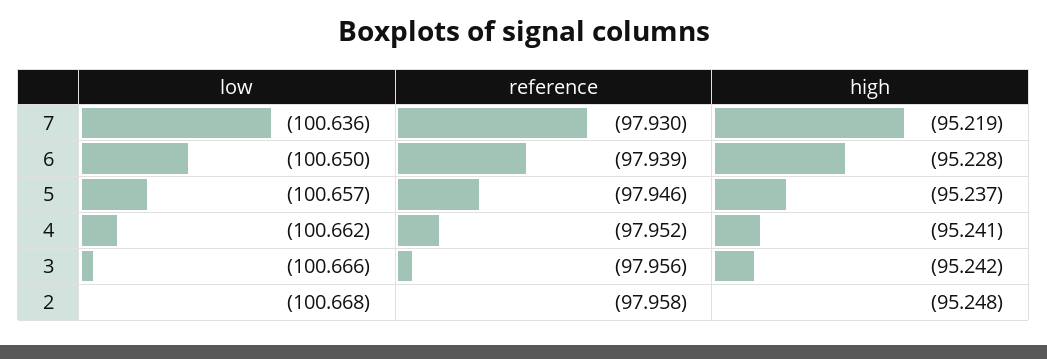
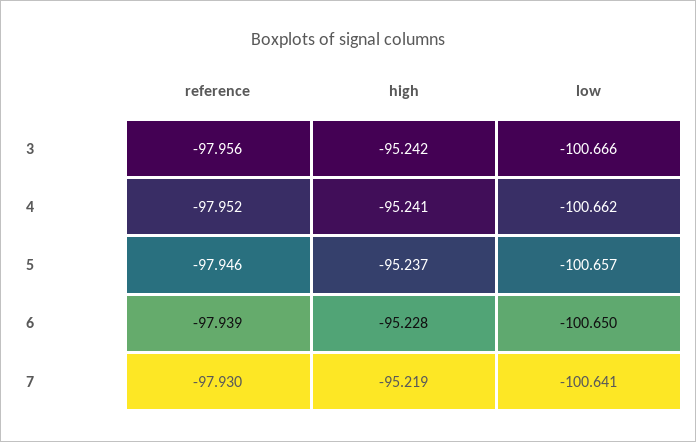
low, 7: -100.636 -> -100.641
low, 2: -100.668 -> none
reference, 2: -97.958 -> none
high, 2: -95.248 -> none

